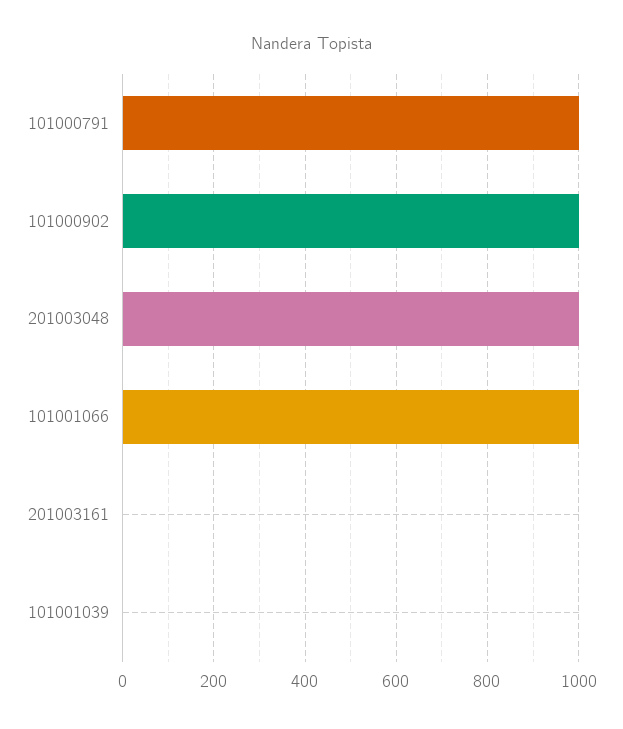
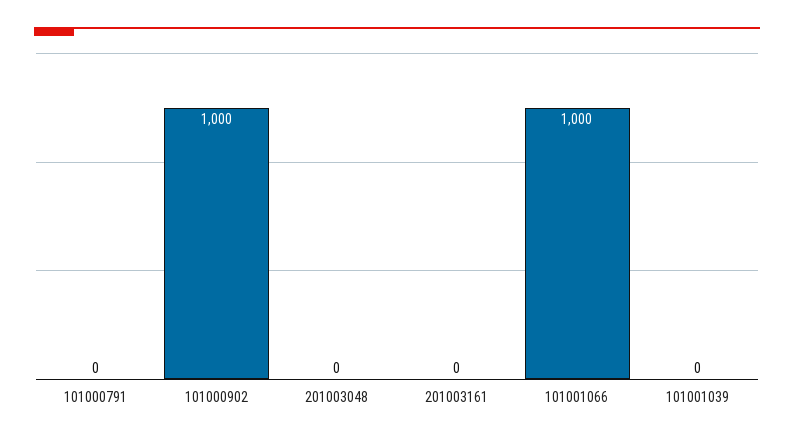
101000791: 1000 -> 0
201003048: 1000 -> 0

